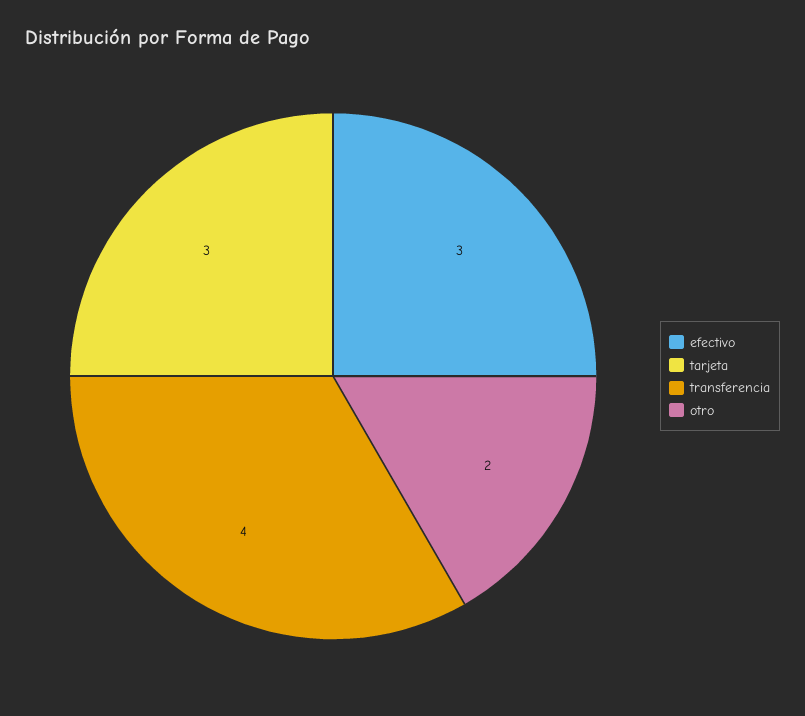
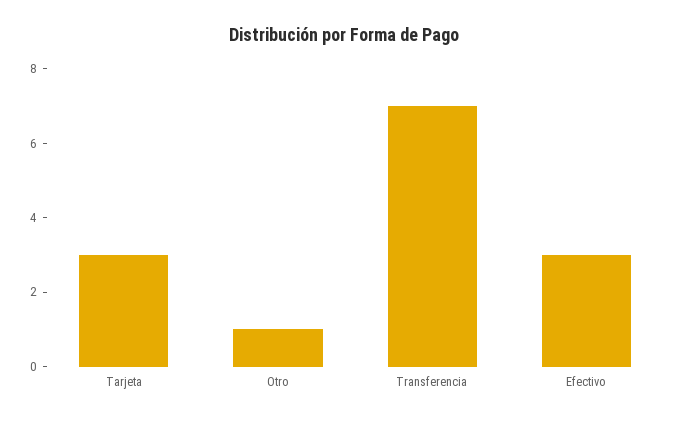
transferencia: 4 -> 7
otro: 2 -> 1

